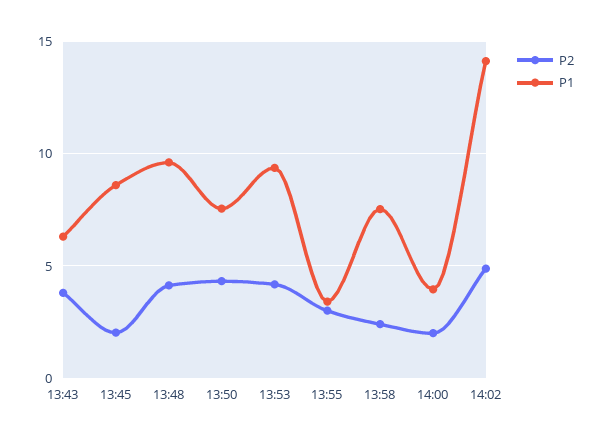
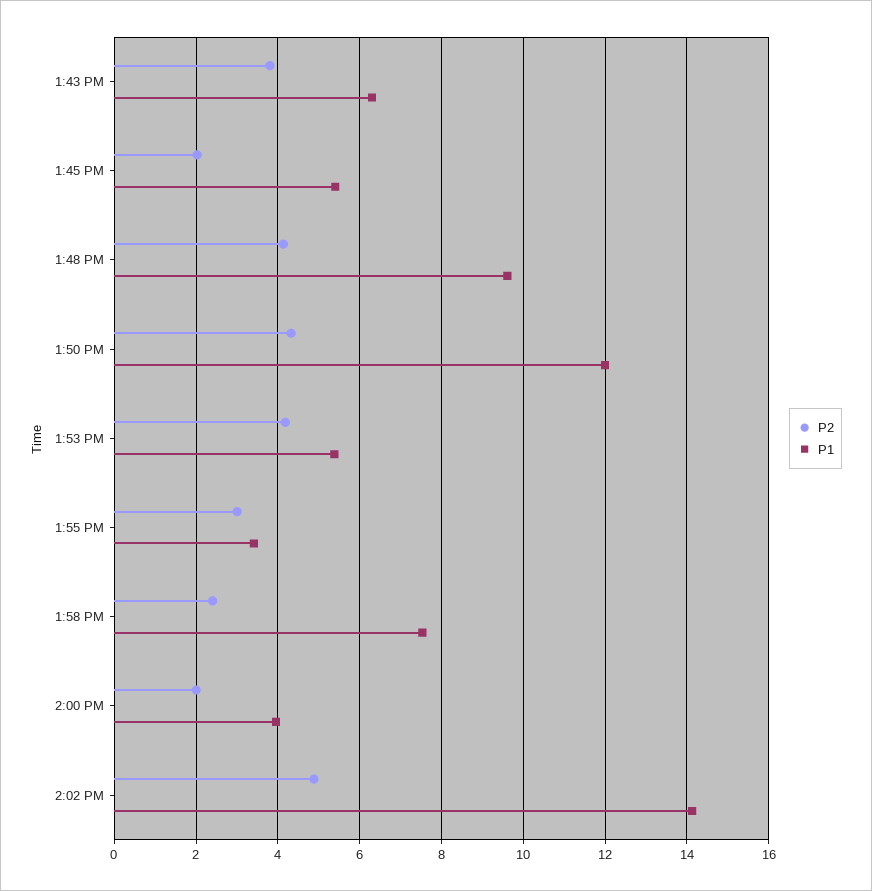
P1, 13:45: 8.5 -> 5.4
P1, 13:50: 7.5 -> 12
P1, 13:53: 9.5 -> 5.4

